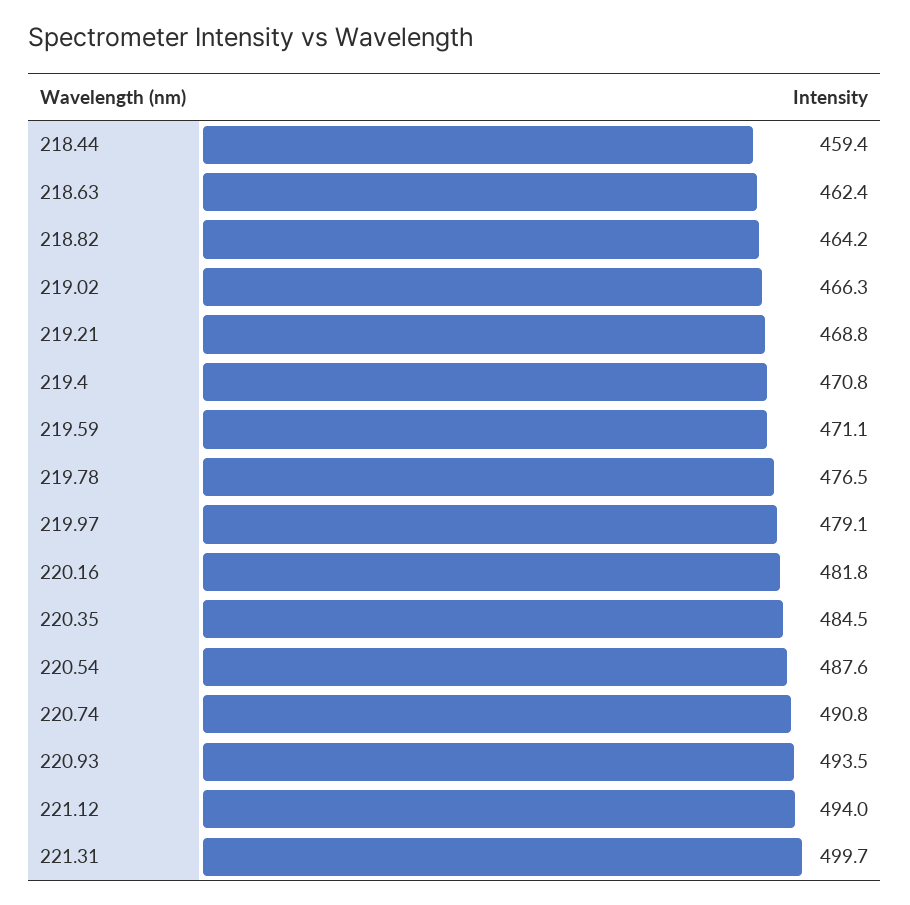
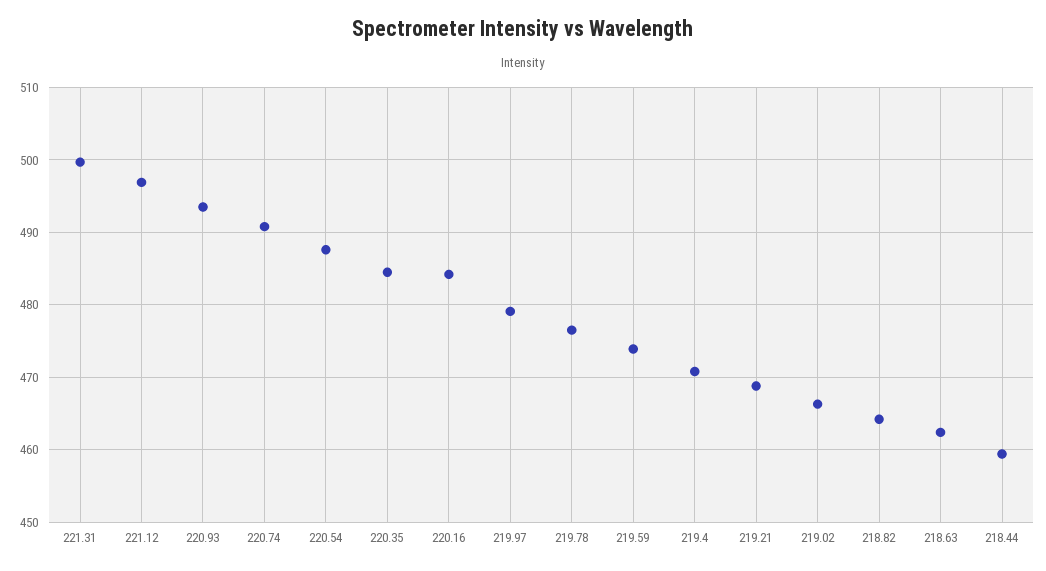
219.59: 471.1 -> 474
220.16: 481.8 -> 484
221.12: 494 -> 497

